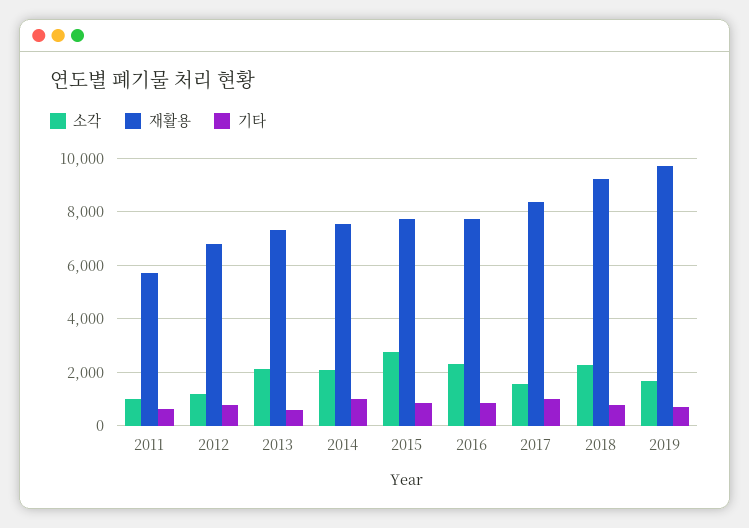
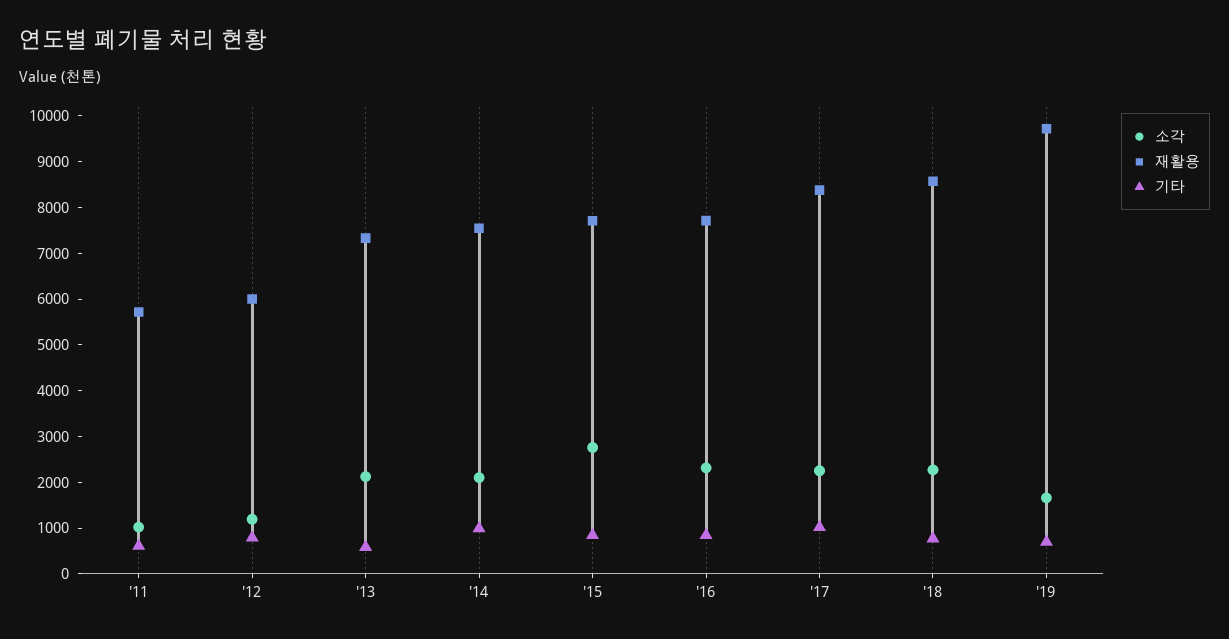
재활용, 2012: 6750 -> 6000
소각, 2017: 1500 -> 2200
재활용, 2018: 9250 -> 8600

